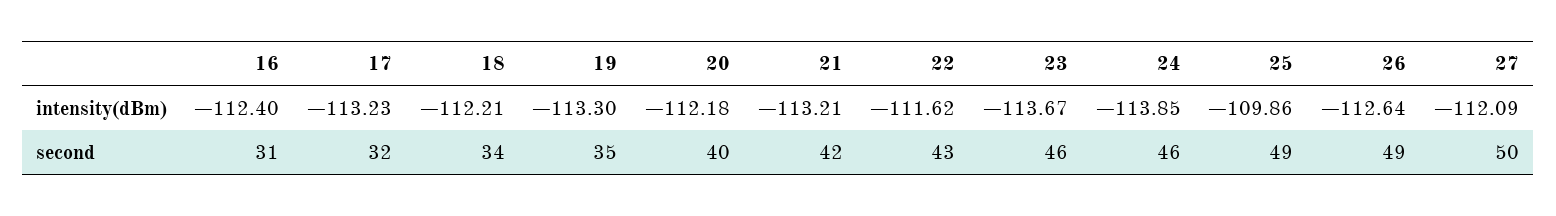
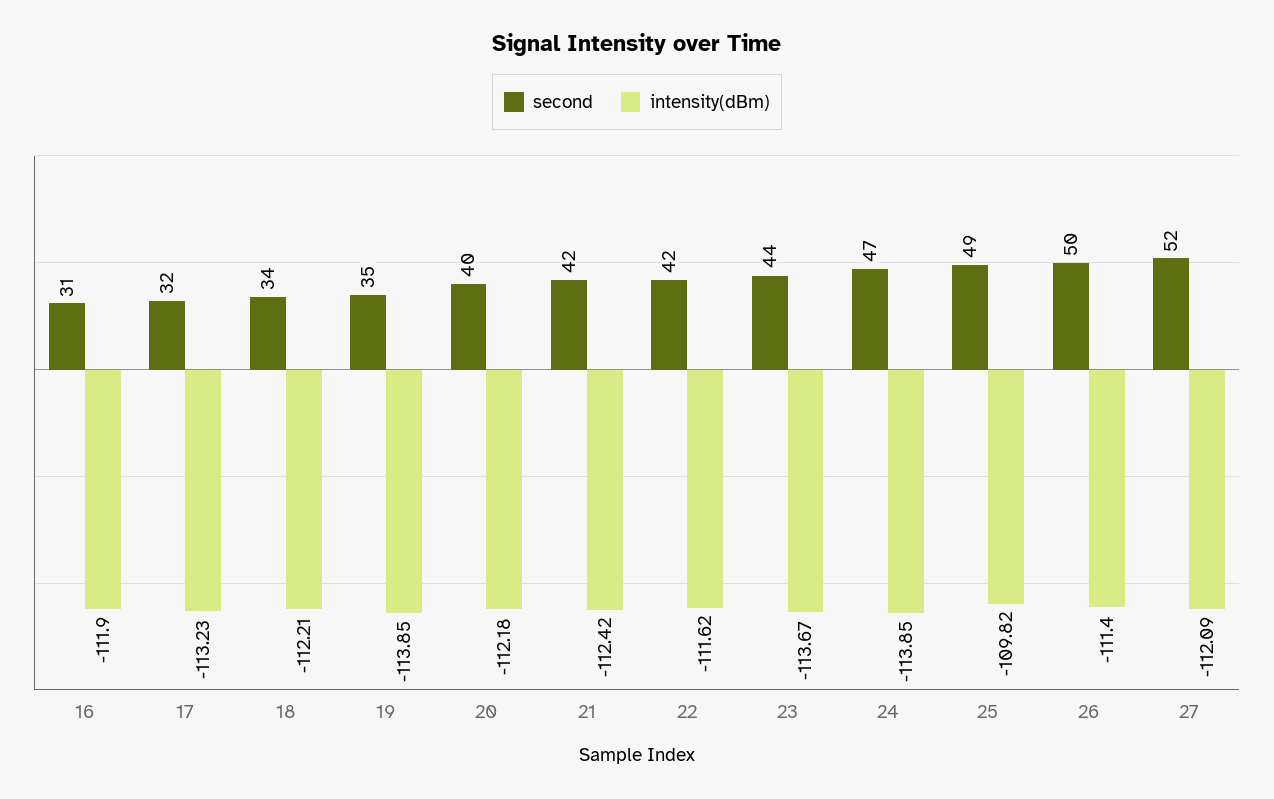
intensity(dBm), 16: -112.4 -> -111.9
intensity(dBm), 19: -113.3 -> -113.85
intensity(dBm), 21: -113.21 -> -112.42
intensity(dBm), 25: -109.86 -> -109.82
intensity(dBm), 26: -112.64 -> -111.4
second, 22: 43 -> 42
second, 23: 46 -> 44
second, 24: 46 -> 47
second, 26: 49 -> 50
second, 27: 50 -> 52

